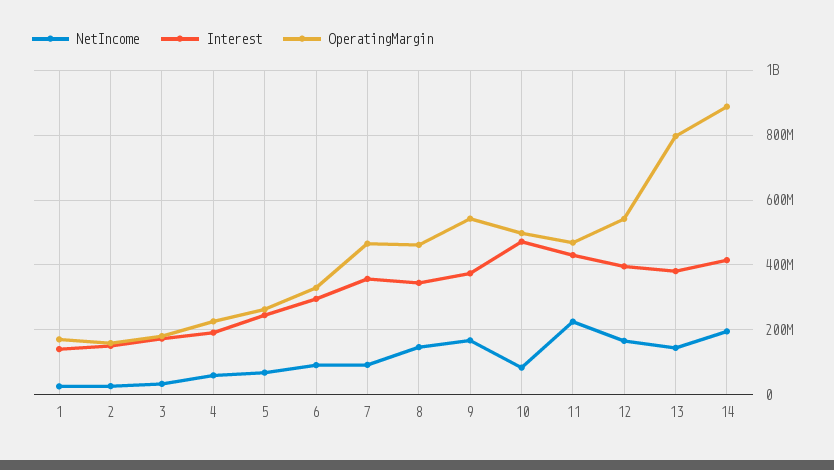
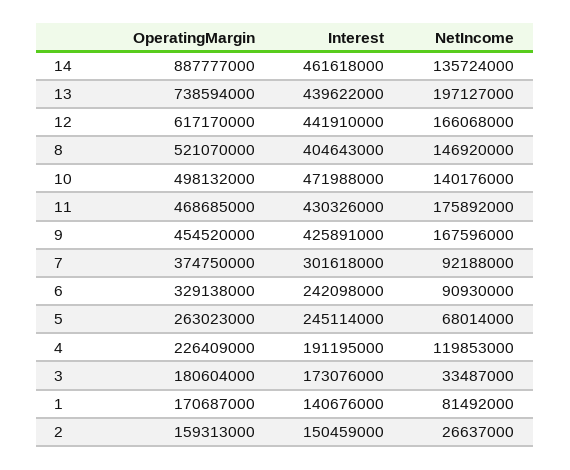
NetIncome, 1: 20000000 -> 81492000
NetIncome, 4: 60000000 -> 119853000
Interest, 6: 300000000 -> 242098000
Interest, 7: 360000000 -> 301618000
OperatingMargin, 7: 460000000 -> 374750000
Interest, 8: 340000000 -> 404643000
OperatingMargin, 8: 460000000 -> 521070000
Interest, 9: 380000000 -> 425891000
OperatingMargin, 9: 540000000 -> 454520000
NetIncome, 10: 80000000 -> 140176000
NetIncome, 11: 220000000 -> 175892000
Interest, 12: 400000000 -> 441910000
OperatingMargin, 12: 540000000 -> 617170000
NetIncome, 13: 140000000 -> 197127000
Interest, 13: 380000000 -> 439622000
OperatingMargin, 13: 800000000 -> 738594000
NetIncome, 14: 200000000 -> 135724000
Interest, 14: 420000000 -> 461618000

